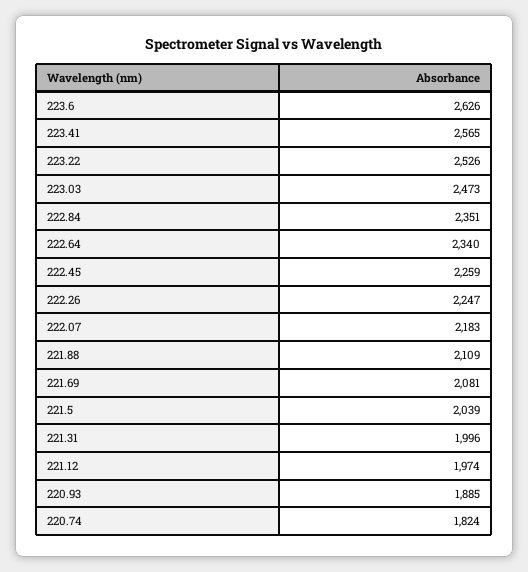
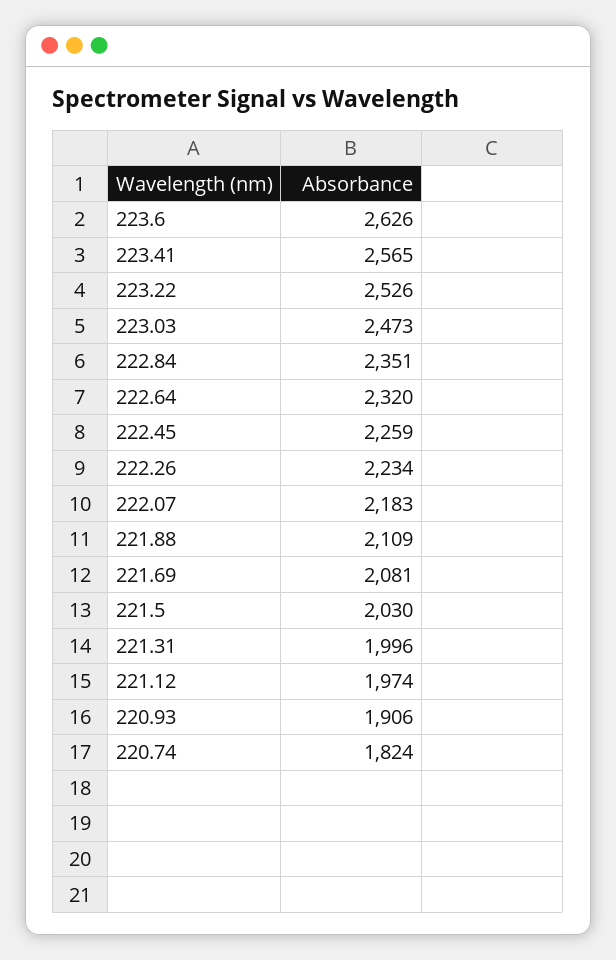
222.64: 2340 -> 2320
222.26: 2247 -> 2234
221.5: 2039 -> 2030
220.93: 1885 -> 1906

